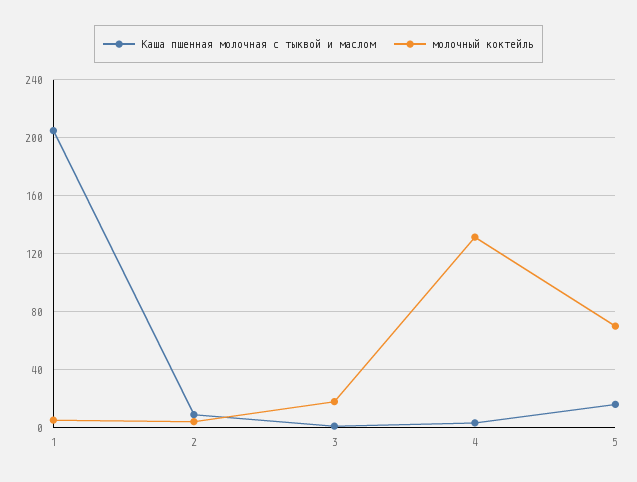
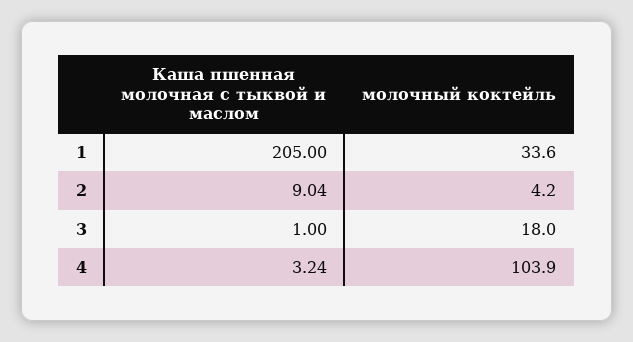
молочный коктейль, 1: 5 -> 33.6
молочный коктейль, 4: 130 -> 103.9
Каша пшенная молочная с тыквой и маслом, 5: 15 -> none
молочный коктейль, 5: 70 -> none

